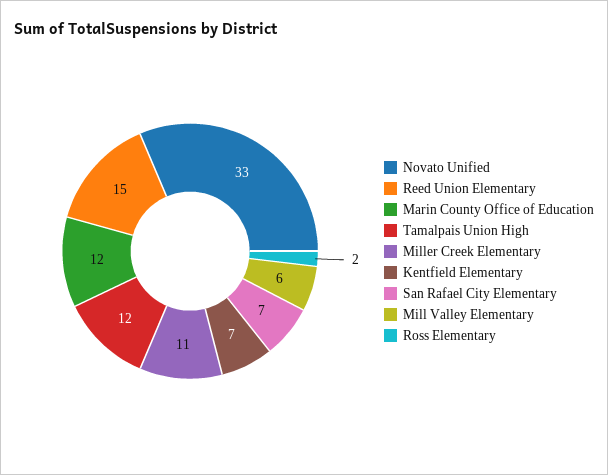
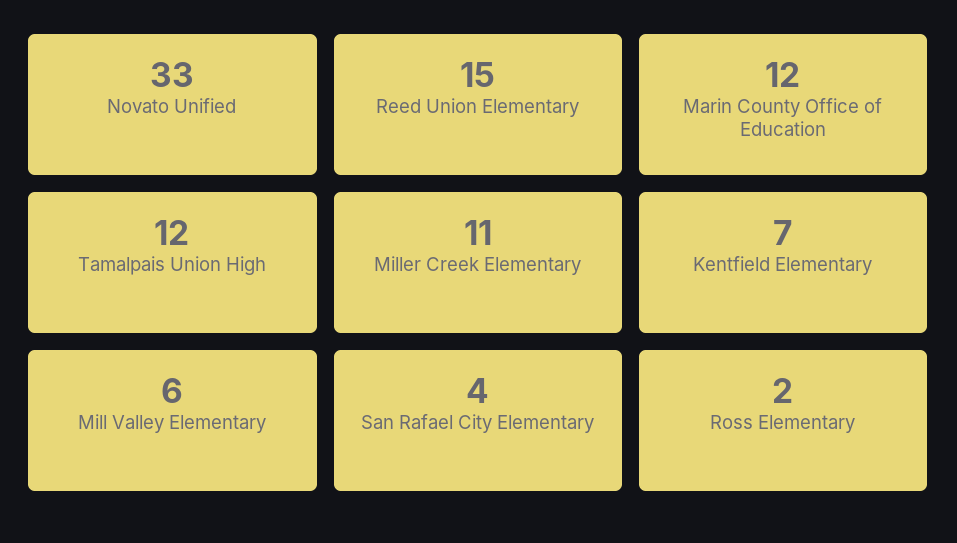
San Rafael City Elementary: 7 -> 4

